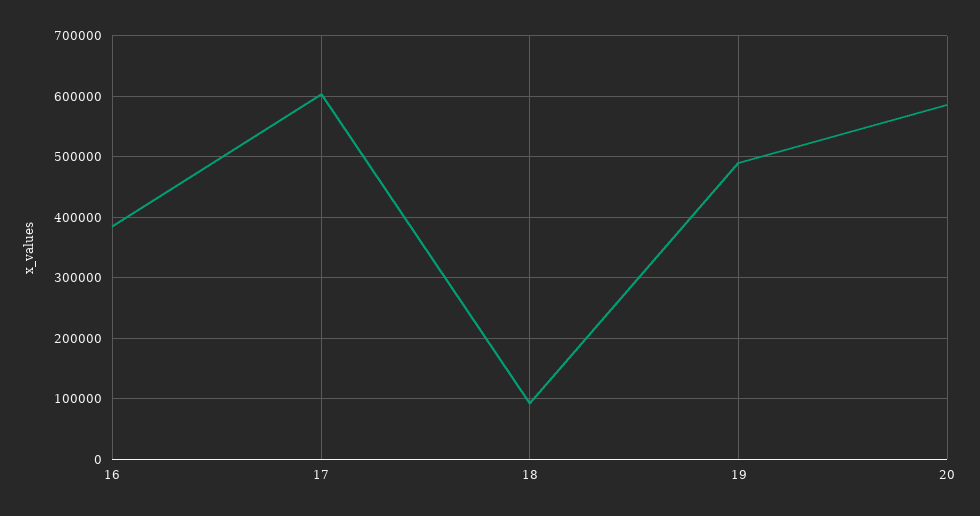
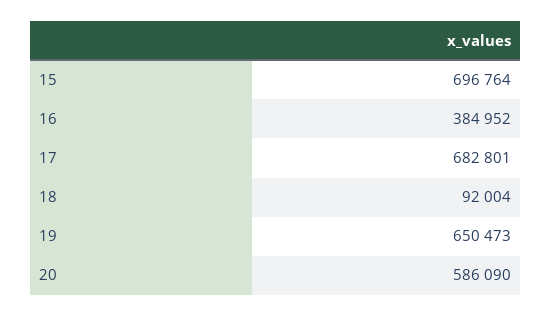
17: 600000 -> 682801
19: 490000 -> 650473
15: none -> 696764

